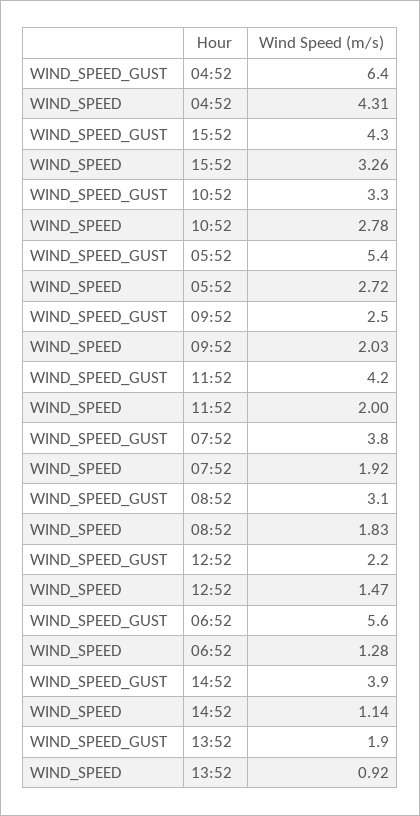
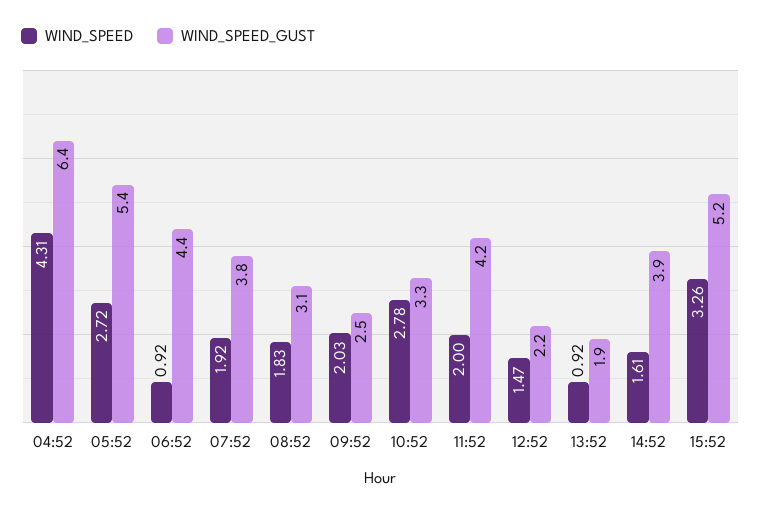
WIND_SPEED_GUST, 15:52: 4.3 -> 5.2
WIND_SPEED_GUST, 06:52: 5.6 -> 4.4
WIND_SPEED, 06:52: 1.28 -> 0.92
WIND_SPEED, 14:52: 1.14 -> 1.61

